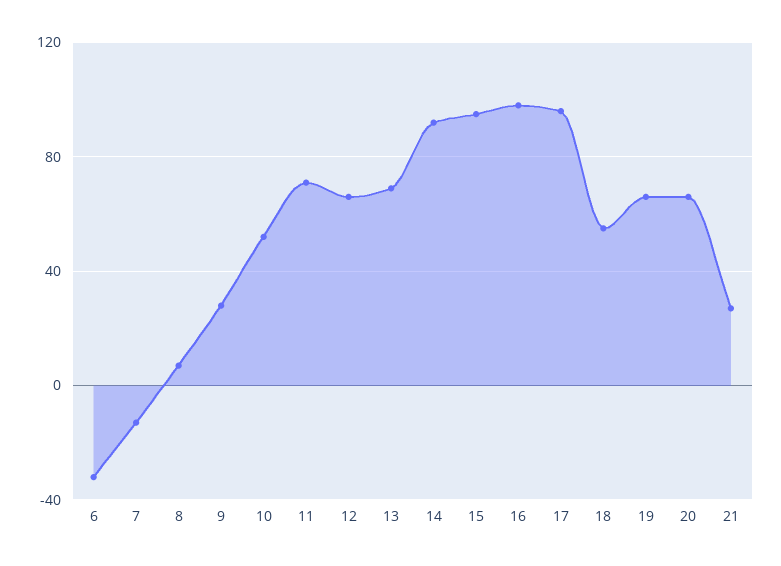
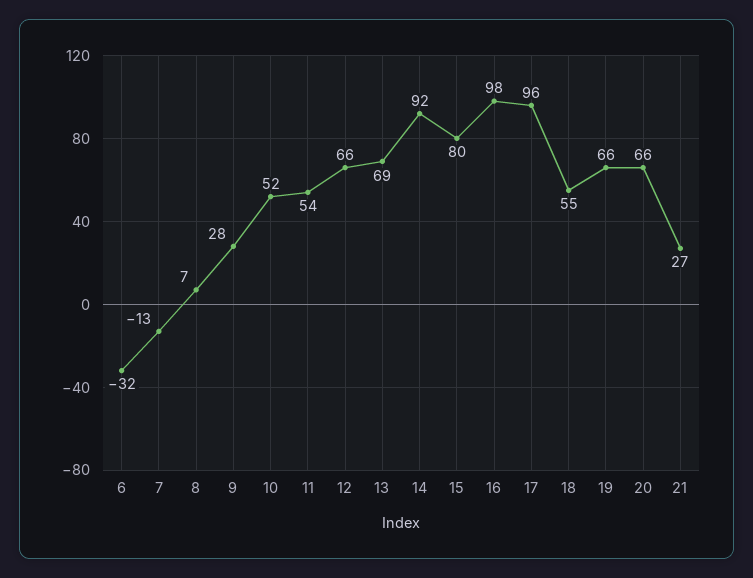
11: 70 -> 54
15: 95 -> 80

